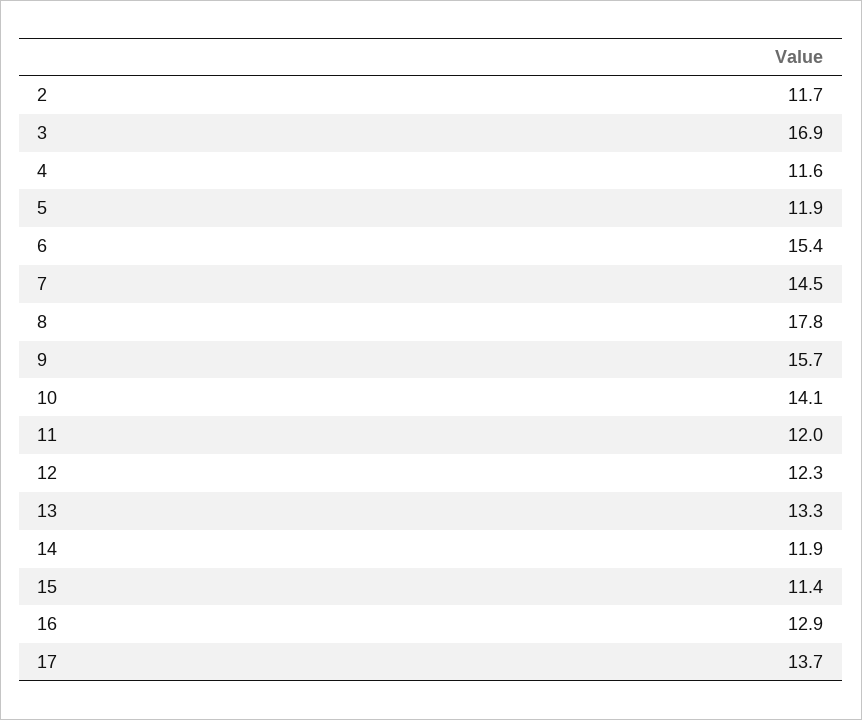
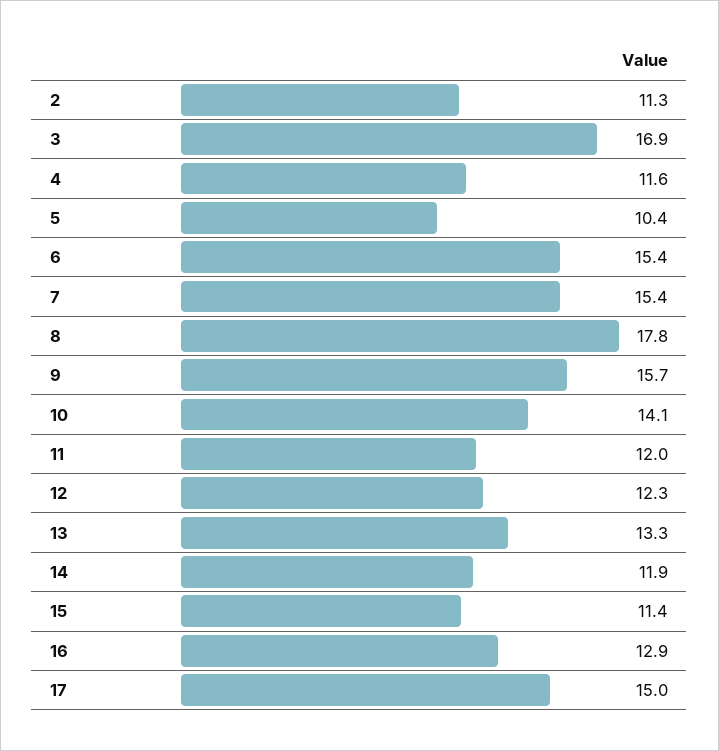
2: 11.7 -> 11.3
5: 11.9 -> 10.4
7: 14.5 -> 15.4
17: 13.7 -> 15

